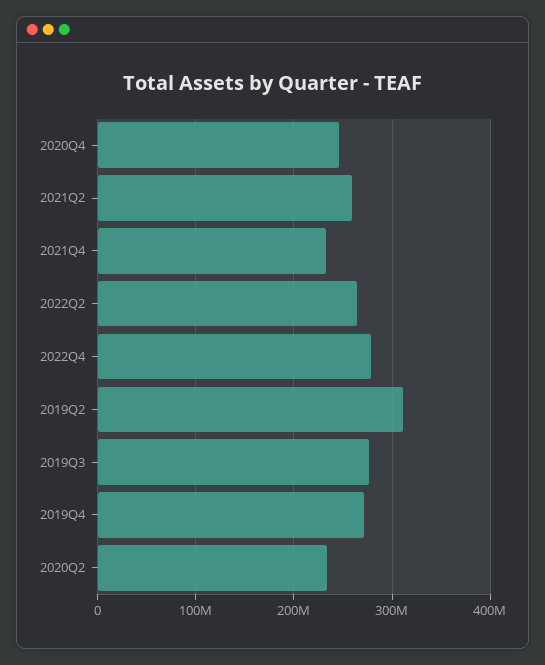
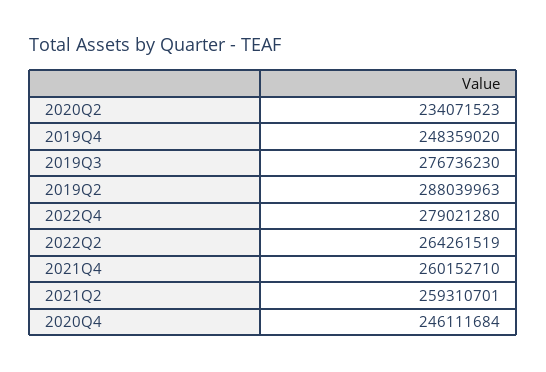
2021Q4: 230000000 -> 260152710
2019Q2: 310000000 -> 288039963
2019Q4: 270000000 -> 248359020

